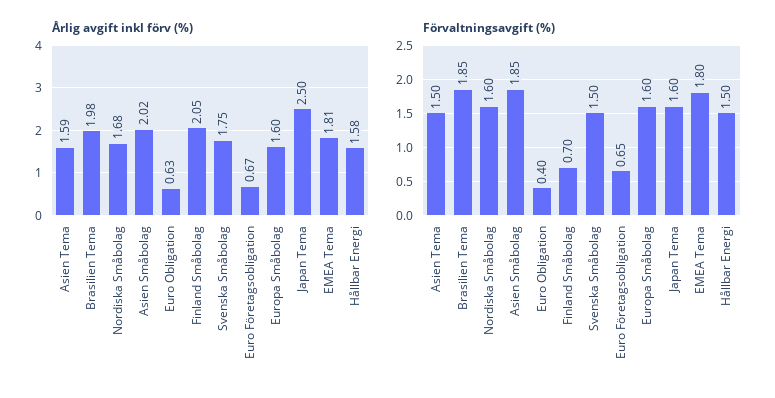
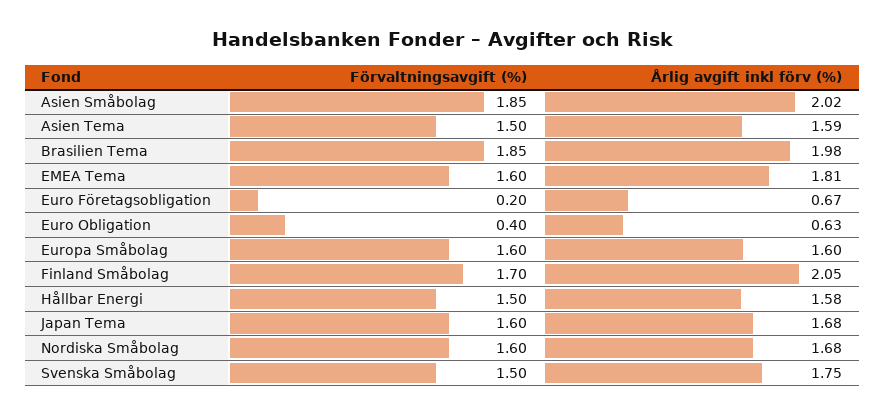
Årlig avgift inkl förv (%), Japan Tema: 2.5 -> 1.68
Förvaltningsavgift (%), Finland Småbolag: 0.7 -> 1.7
Förvaltningsavgift (%), Euro Företagsobligation: 0.65 -> 0.2
Förvaltningsavgift (%), EMEA Tema: 1.8 -> 1.6

